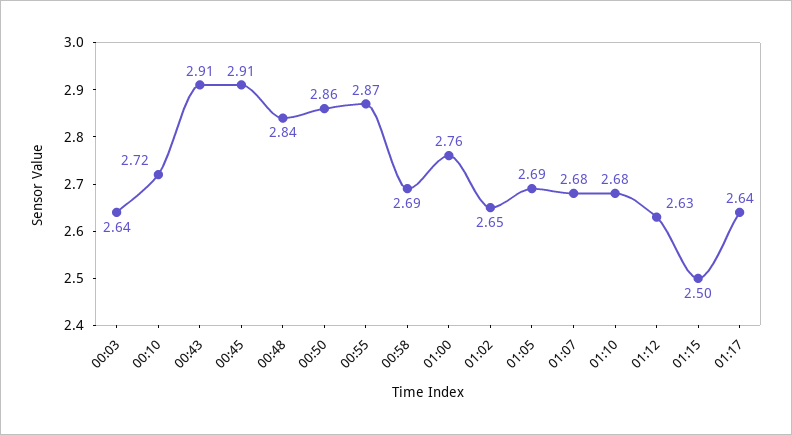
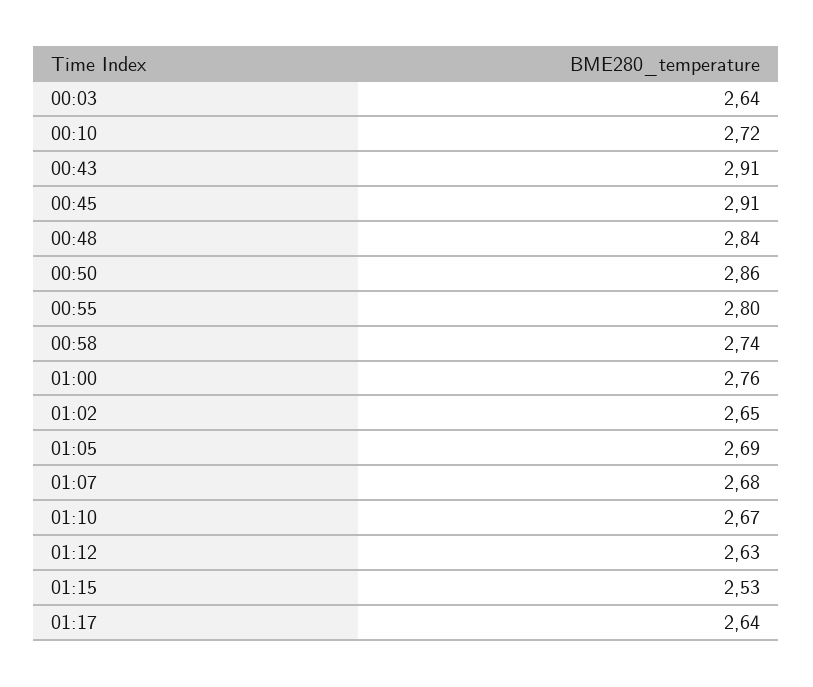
00:55: 2.87 -> 2.8
00:58: 2.69 -> 2.74
01:10: 2.68 -> 2.67
01:15: 2.5 -> 2.53

